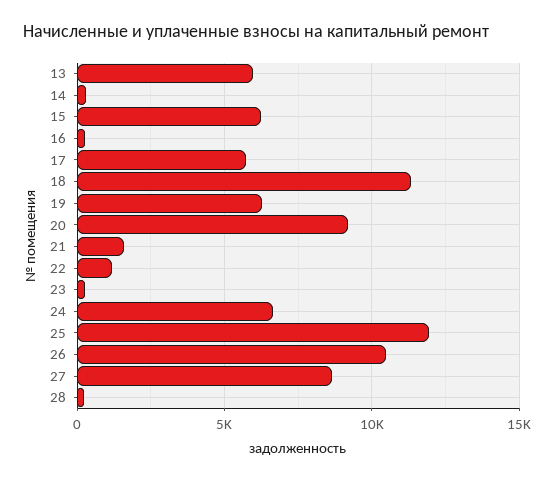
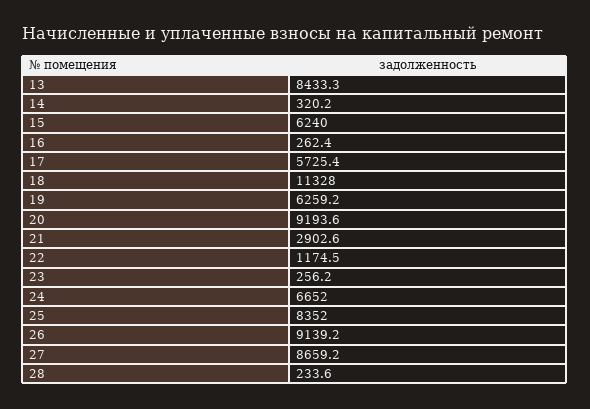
13: 6000 -> 8433.3
21: 1500 -> 2902.6
25: 12000 -> 8352
26: 10500 -> 9139.2

